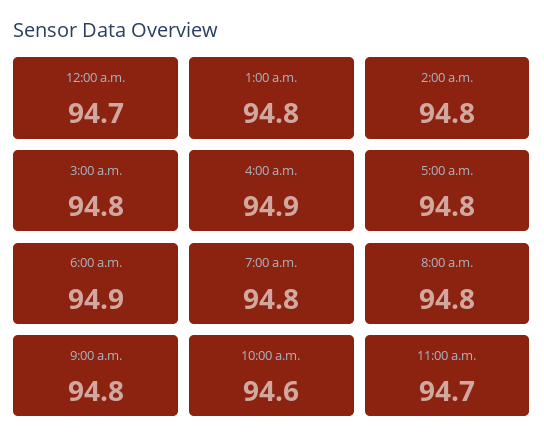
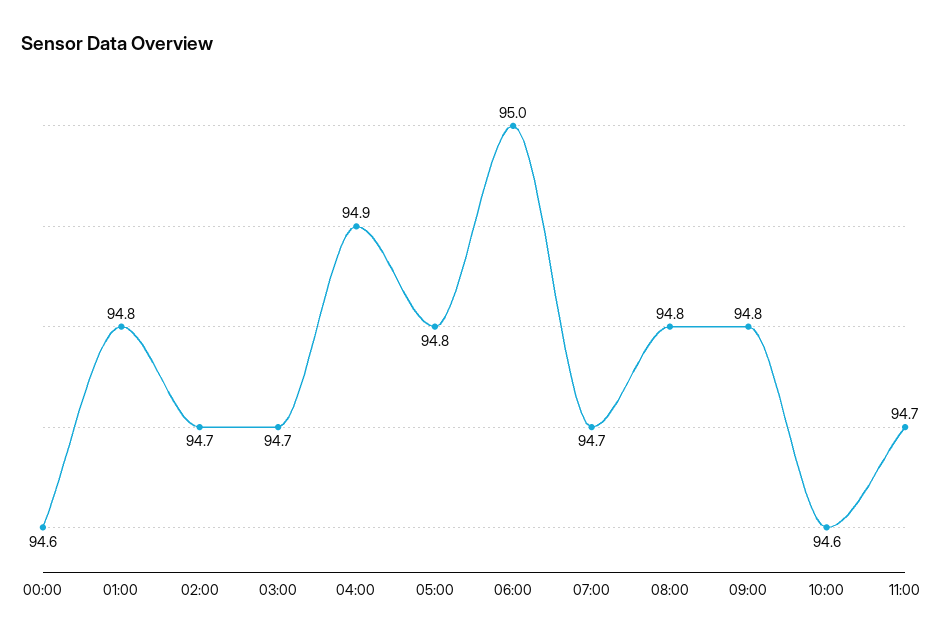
12:00 a.m.: 94.7 -> 94.6
2:00 a.m.: 94.8 -> 94.7
3:00 a.m.: 94.8 -> 94.7
6:00 a.m.: 94.9 -> 95
7:00 a.m.: 94.8 -> 94.7

